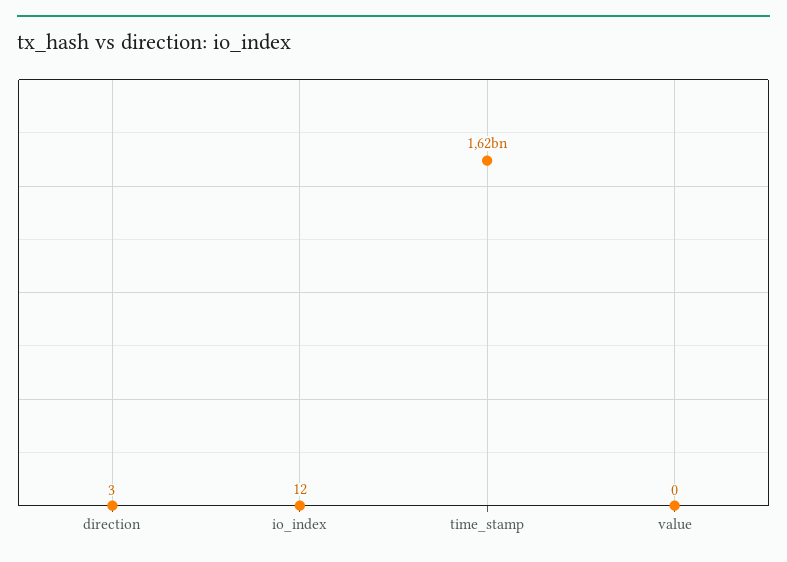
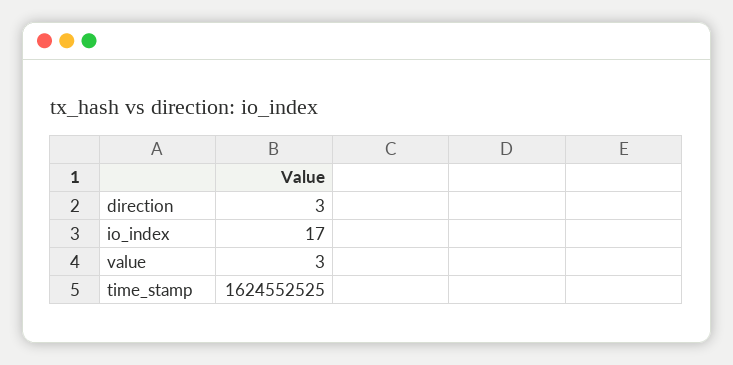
io_index: 12 -> 17
value: 0 -> 3

